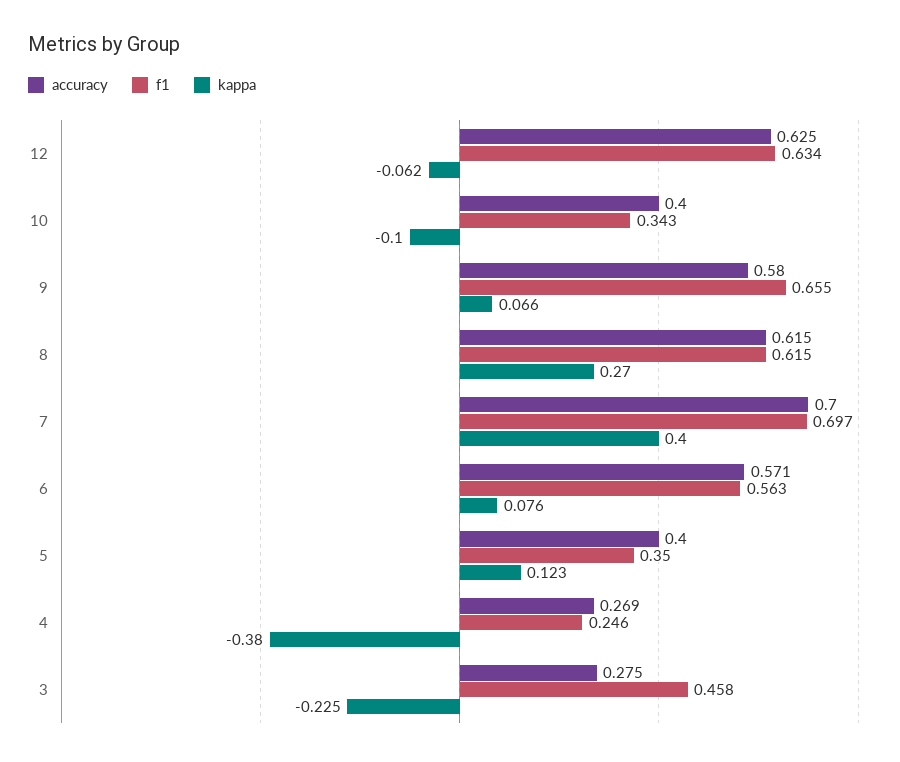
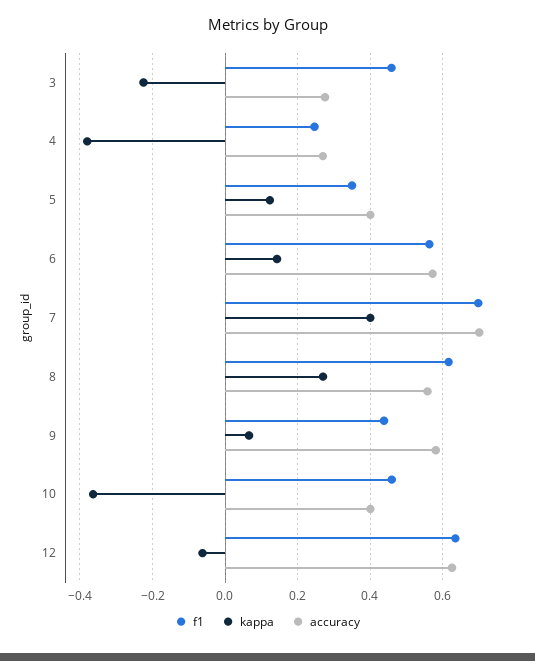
f1, 10: 0.343 -> 0.46
kappa, 10: -0.1 -> -0.36
f1, 9: 0.655 -> 0.44
accuracy, 8: 0.615 -> 0.56
kappa, 6: 0.076 -> 0.14

